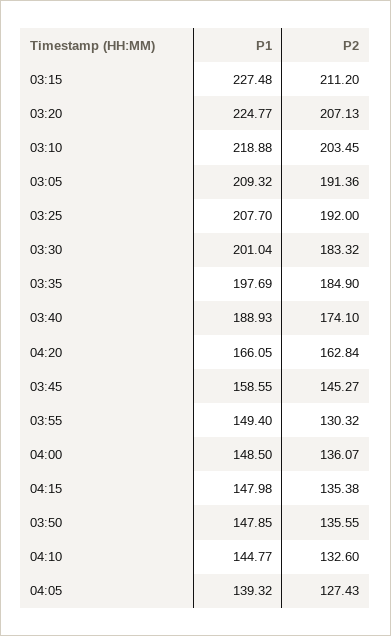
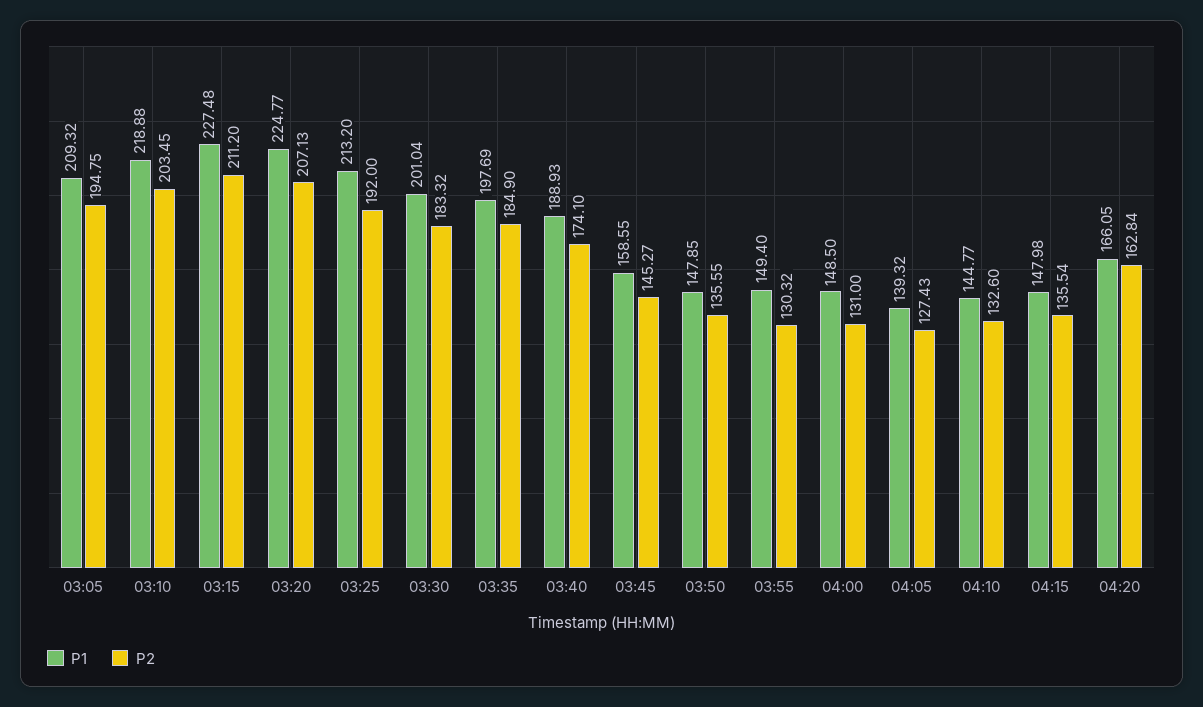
P2, 03:05: 191.36 -> 194.75
P1, 03:25: 207.7 -> 213.2
P2, 04:00: 136.07 -> 131
P2, 04:15: 135.38 -> 135.54

